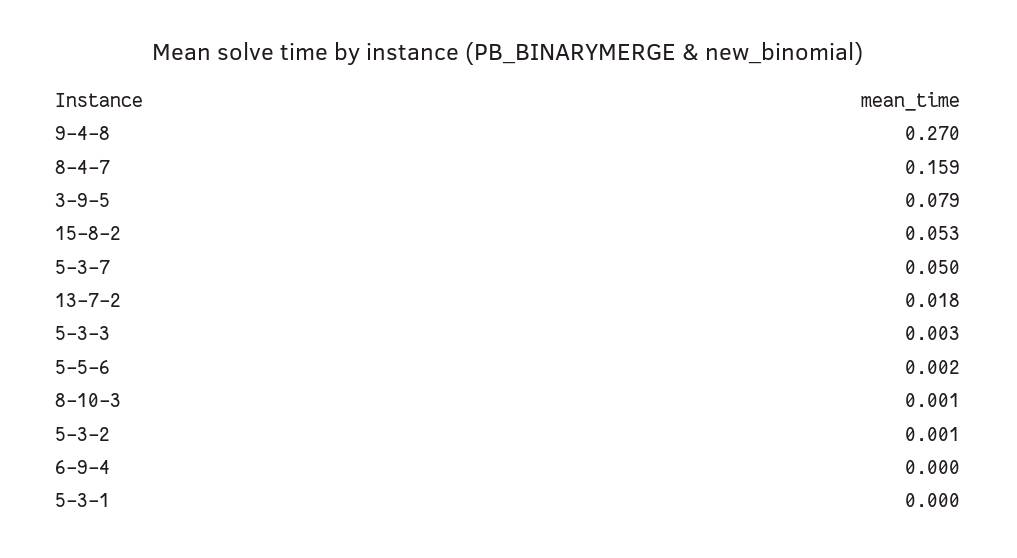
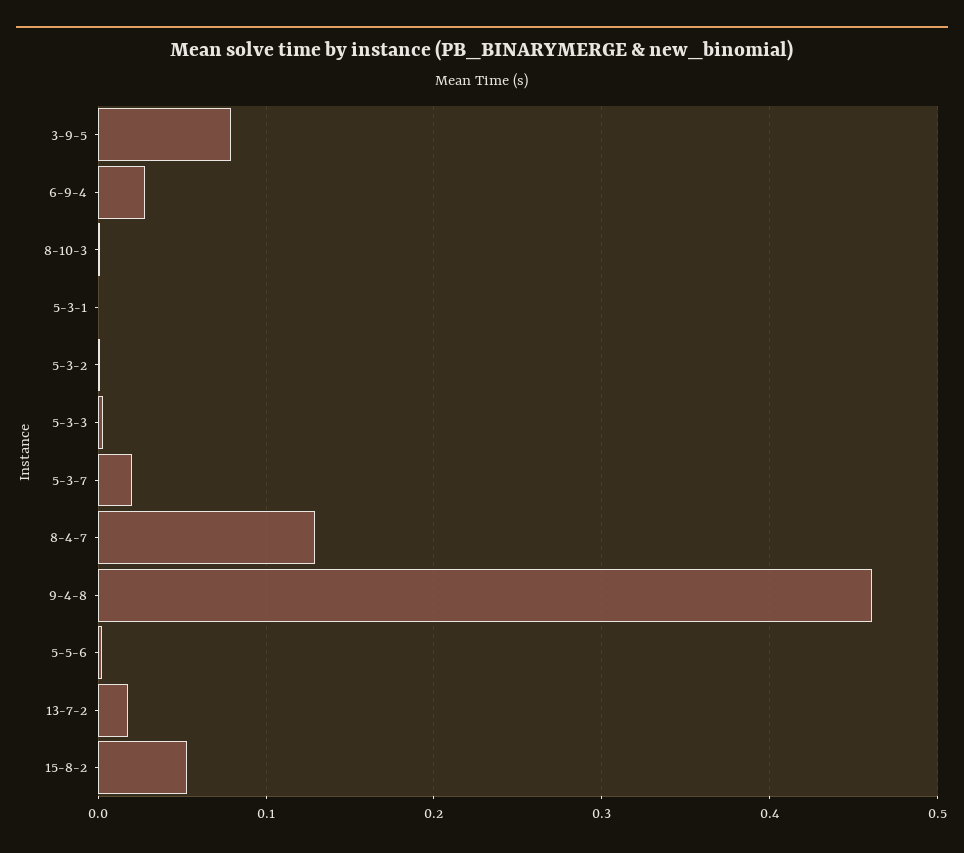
9-4-8: 0.27 -> 0.46
8-4-7: 0.159 -> 0.13
5-3-7: 0.05 -> 0.02
6-9-4: 0 -> 0.03

